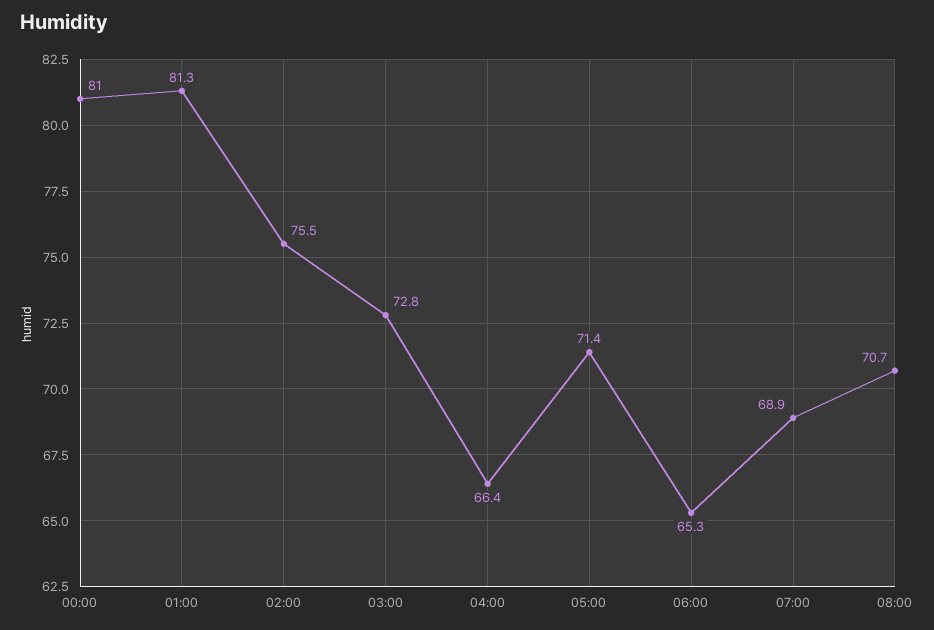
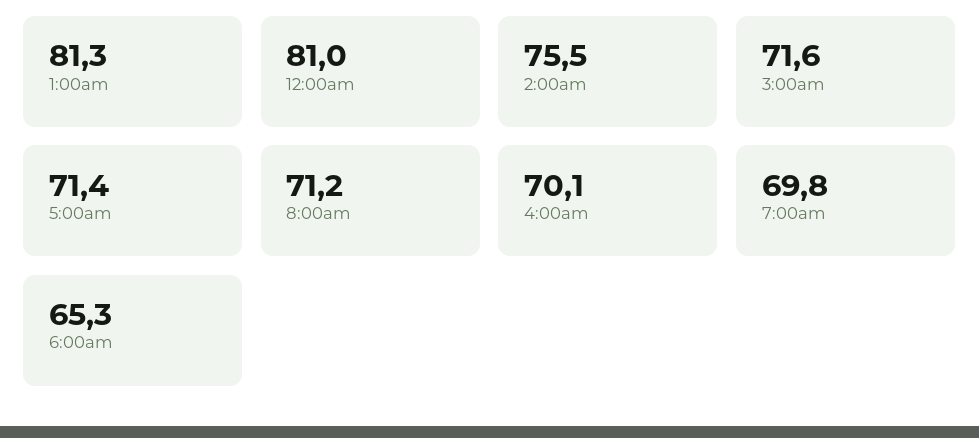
03:00: 72.8 -> 71.6
04:00: 66.4 -> 70.1
07:00: 68.9 -> 69.8
08:00: 70.7 -> 71.2

